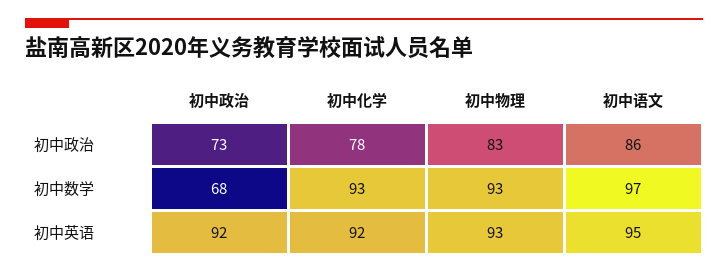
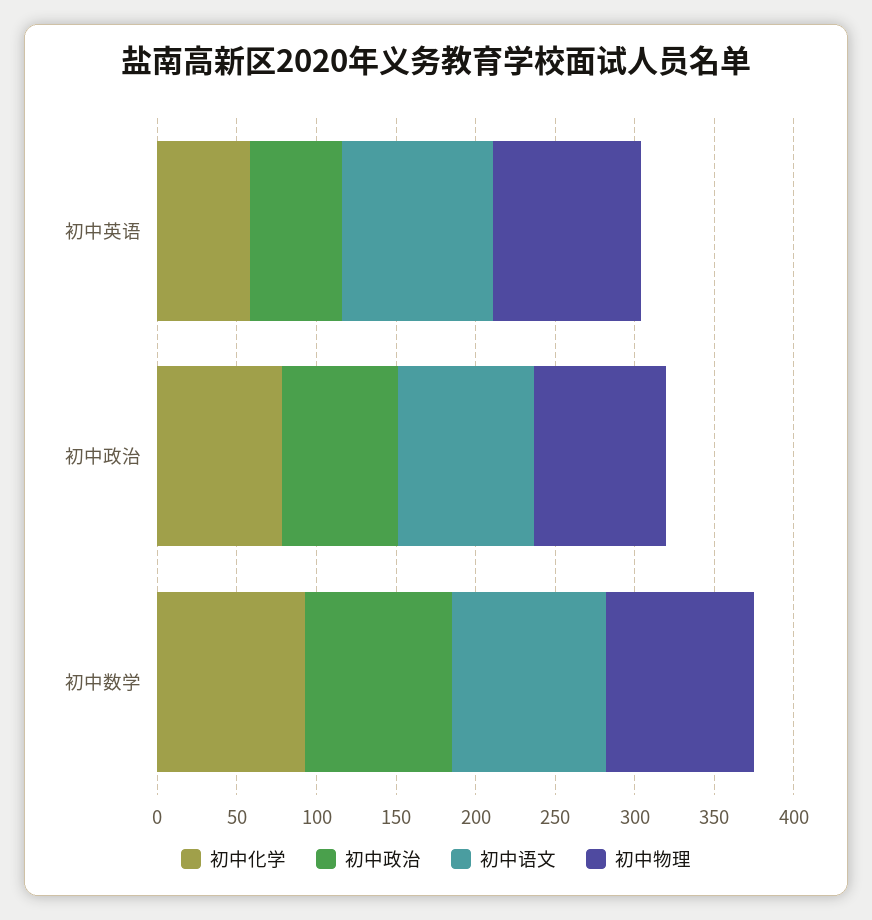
初中政治, 初中数学: 68 -> 90
初中政治, 初中英语: 92 -> 60
初中化学, 初中英语: 92 -> 60

